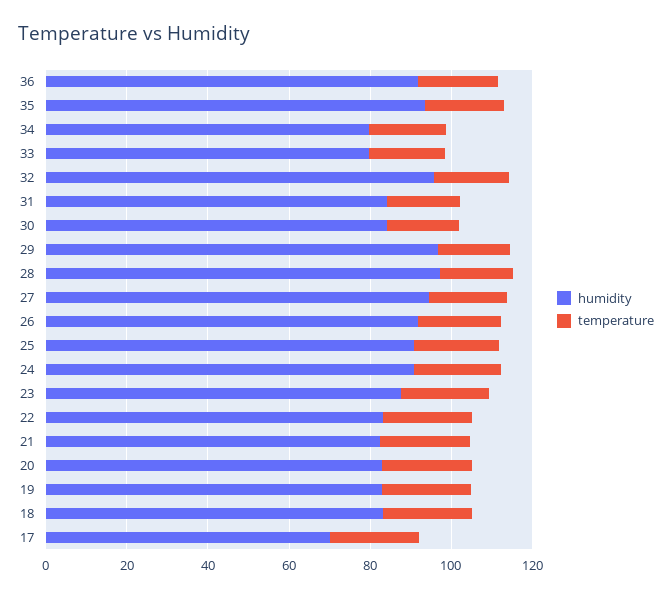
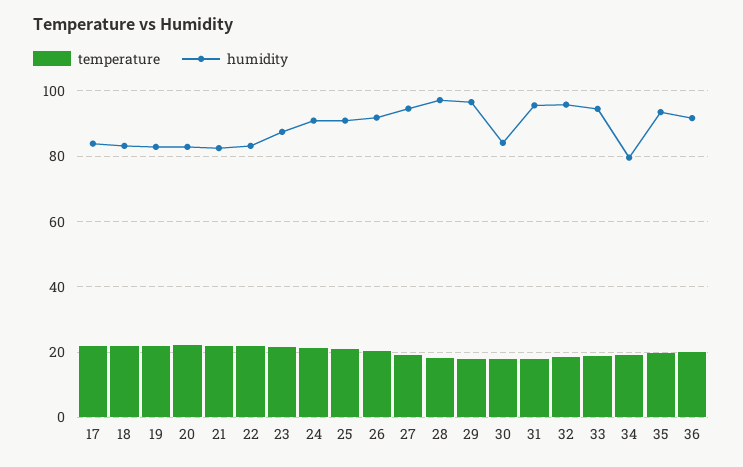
humidity, 33: 80 -> 94
humidity, 31: 85 -> 96
humidity, 17: 70 -> 84

